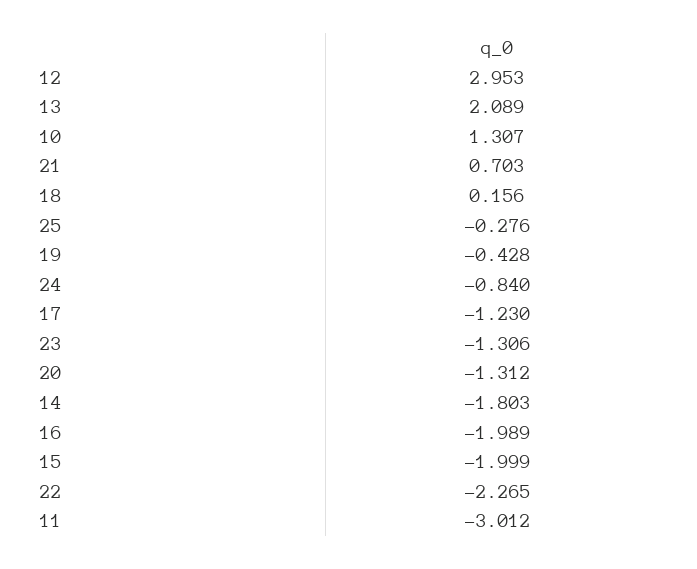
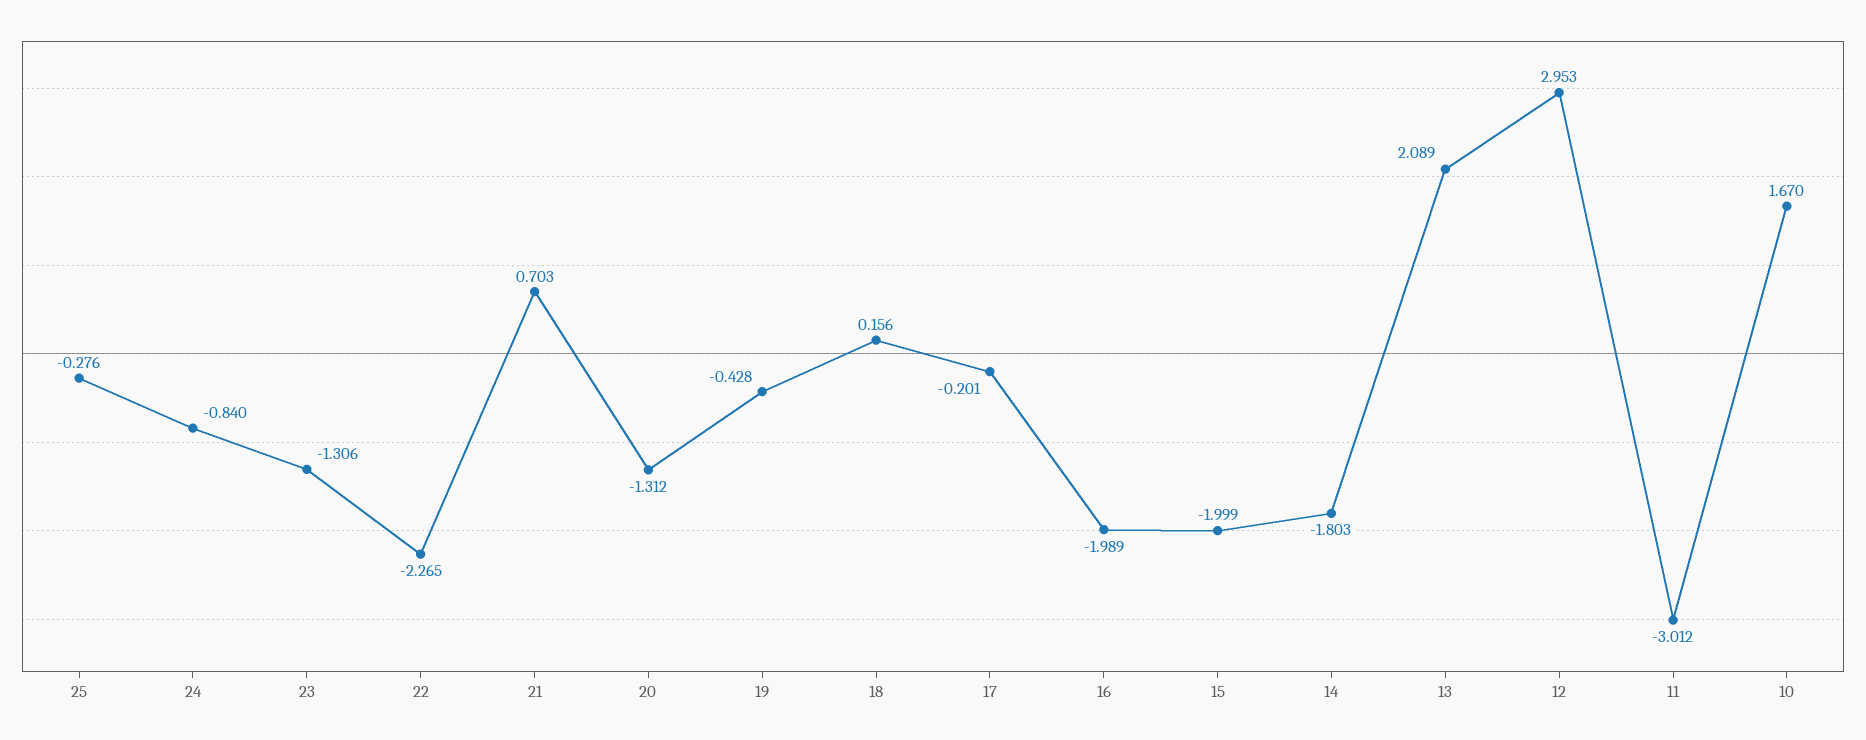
10: 1.307 -> 1.67
17: -1.23 -> -0.201

